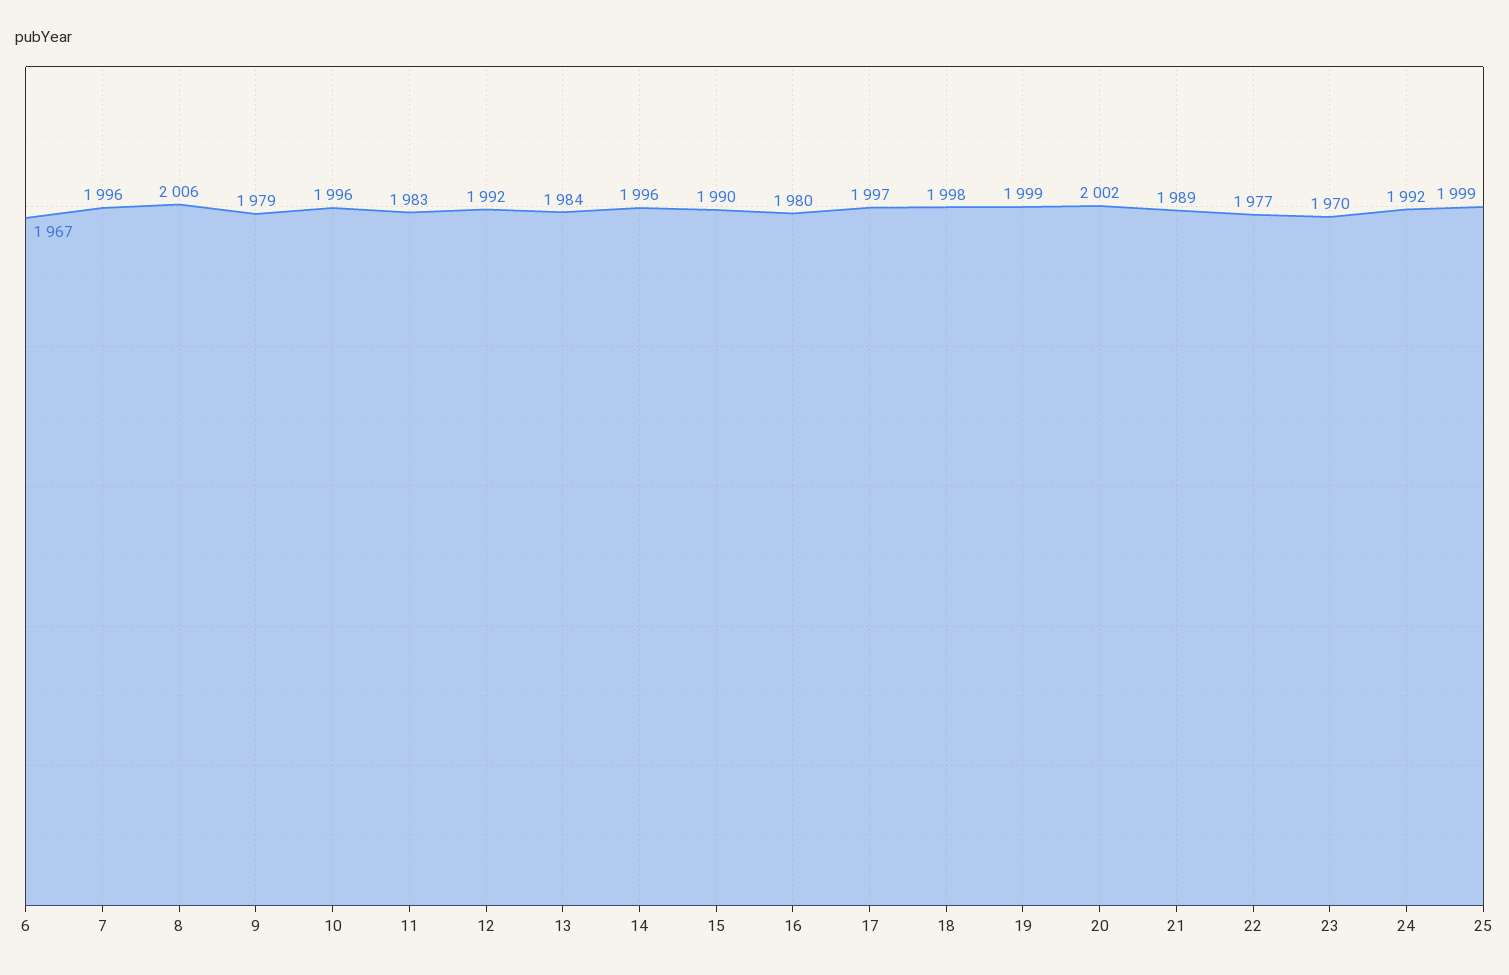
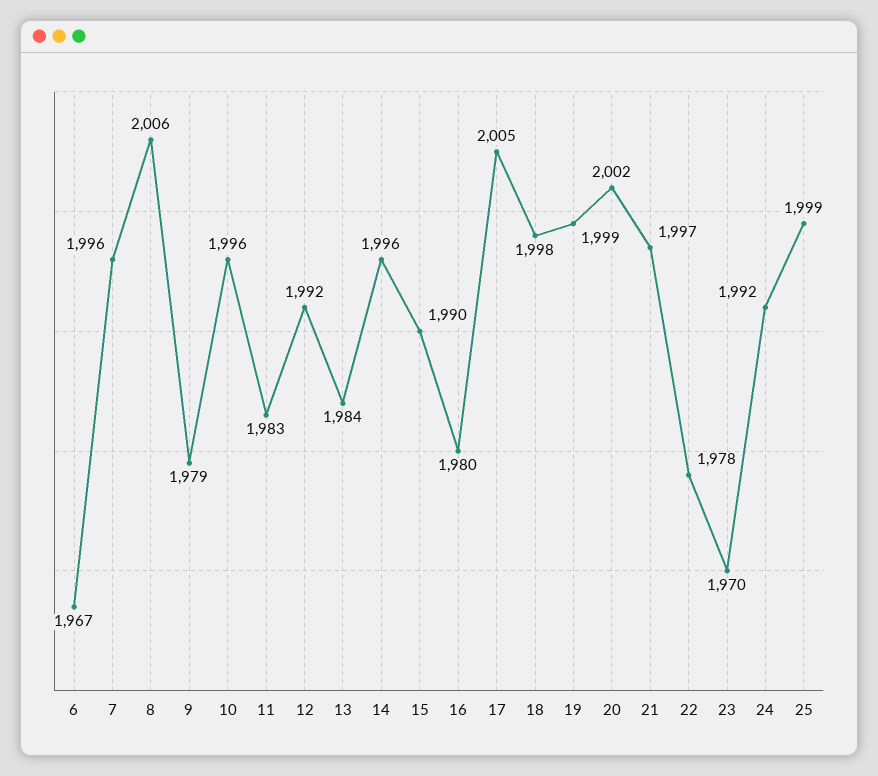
17: 1997 -> 2005
21: 1989 -> 1997
22: 1977 -> 1978

